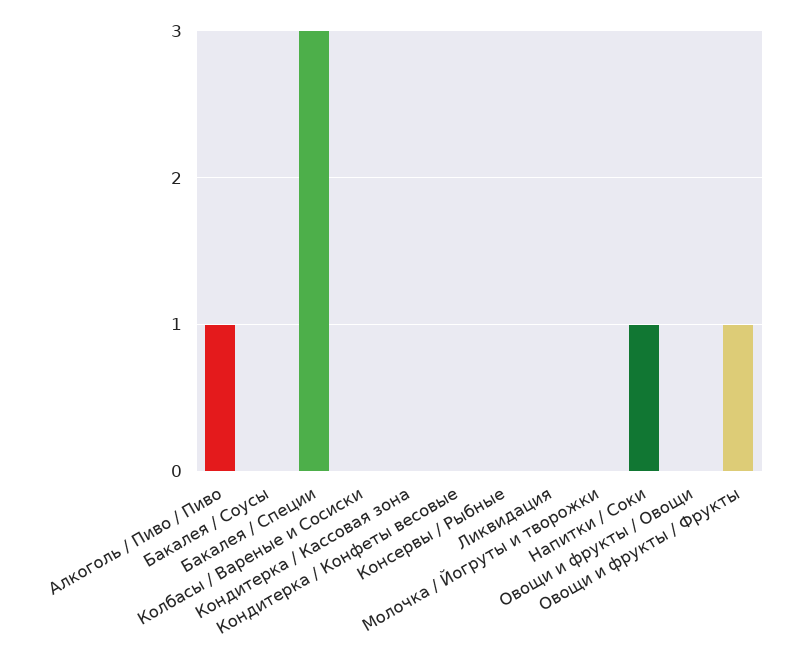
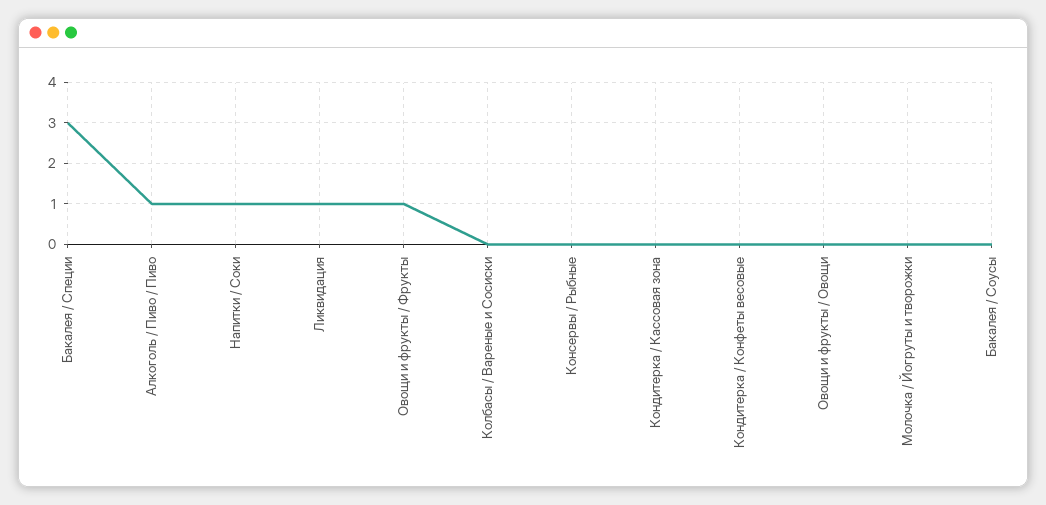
Ликвидация: 0 -> 1

